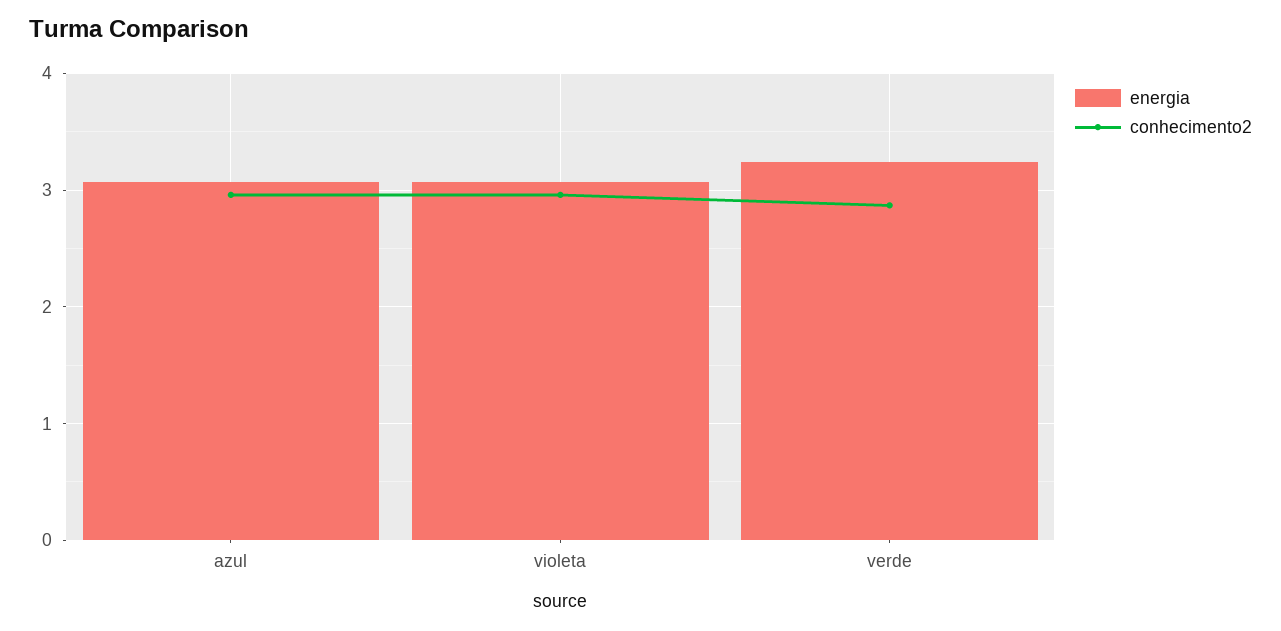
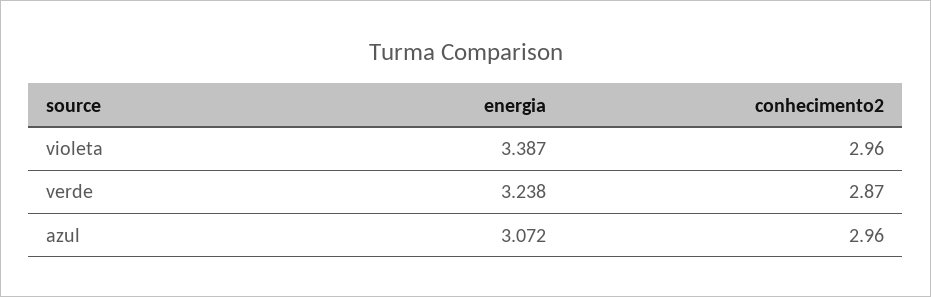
energia, violeta: 3.1 -> 3.387

